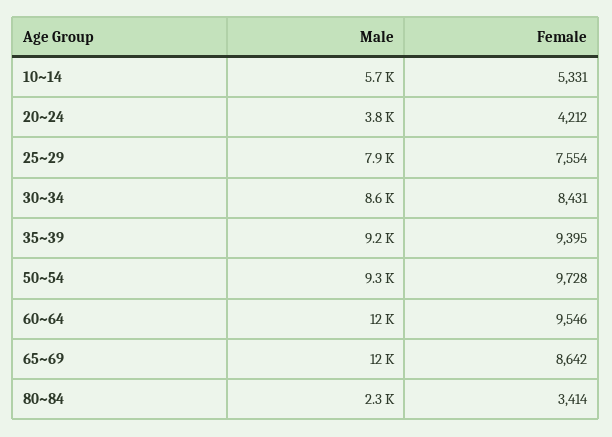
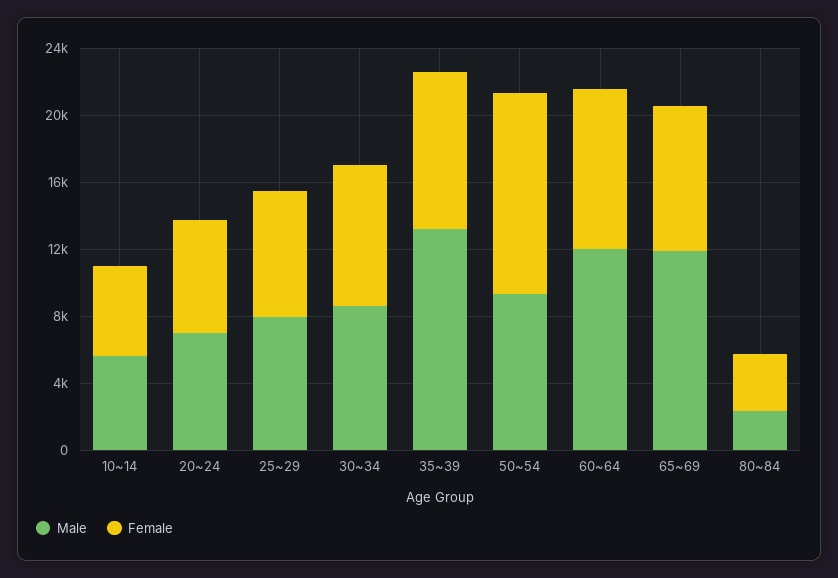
Male, 20~24: 3800 -> 7000
Female, 20~24: 4212 -> 7000
Male, 35~39: 9200 -> 13000
Female, 50~54: 9728 -> 12000

